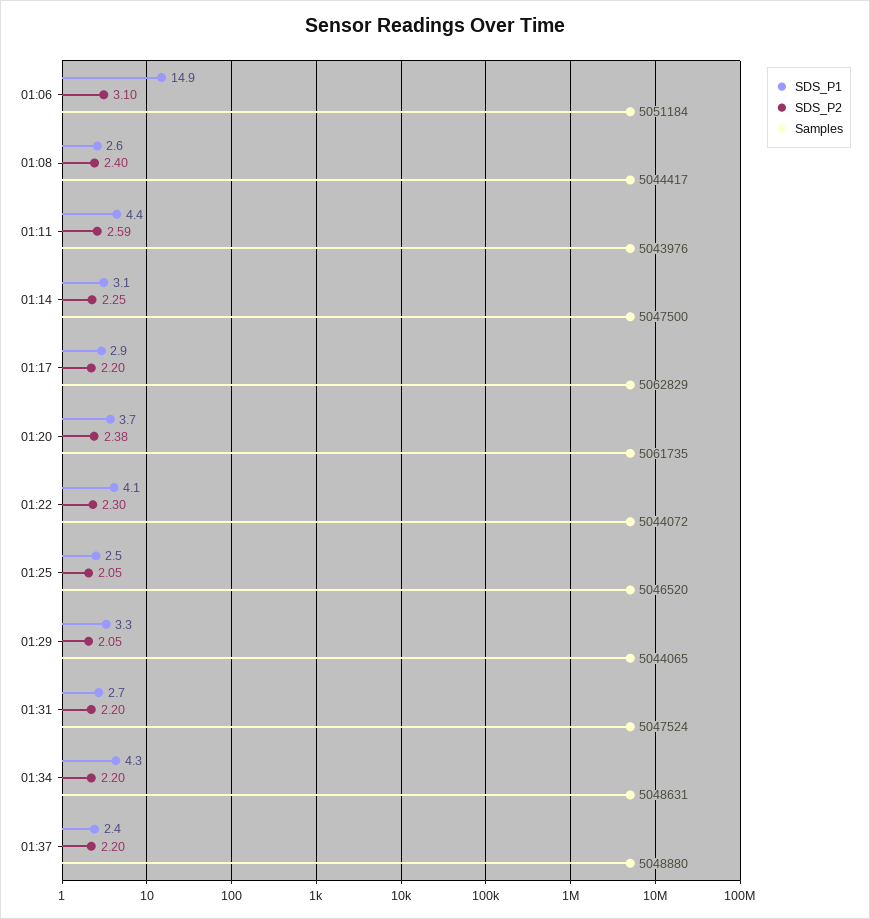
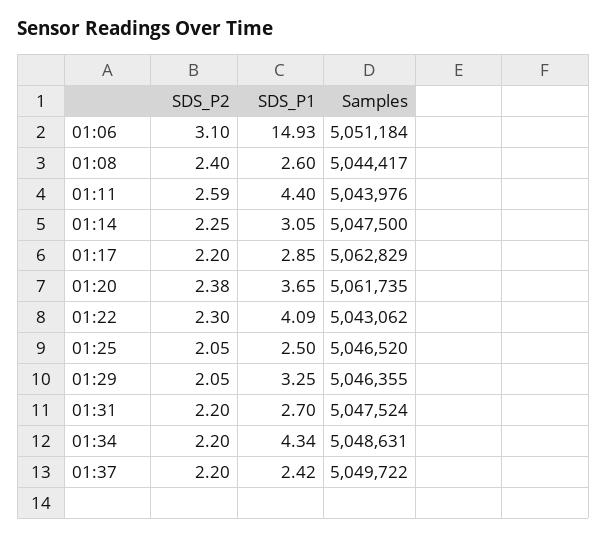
Samples, 01:22: 5044072 -> 5043062
Samples, 01:29: 5044065 -> 5046355
Samples, 01:37: 5048880 -> 5049722

